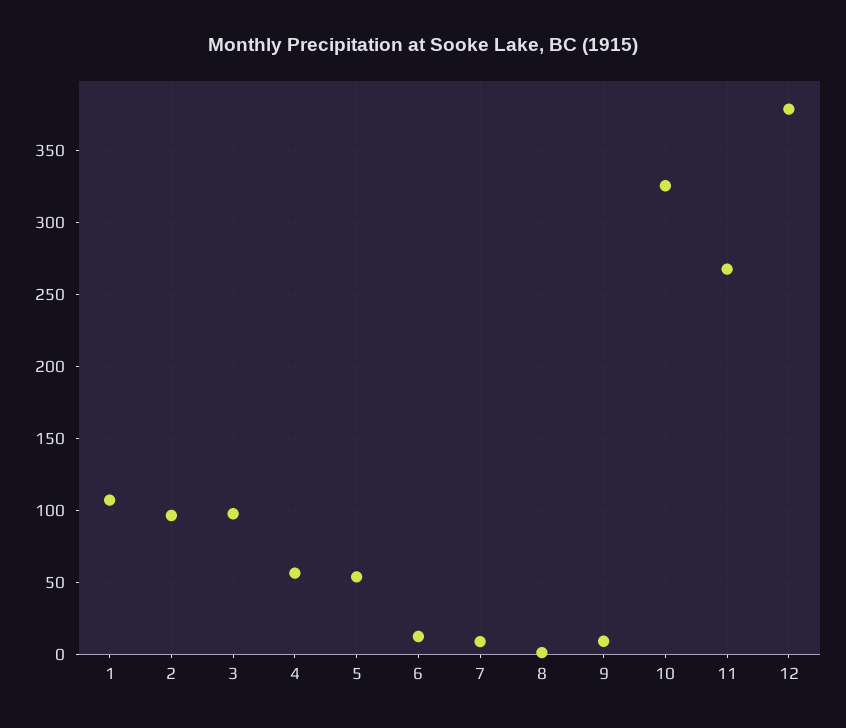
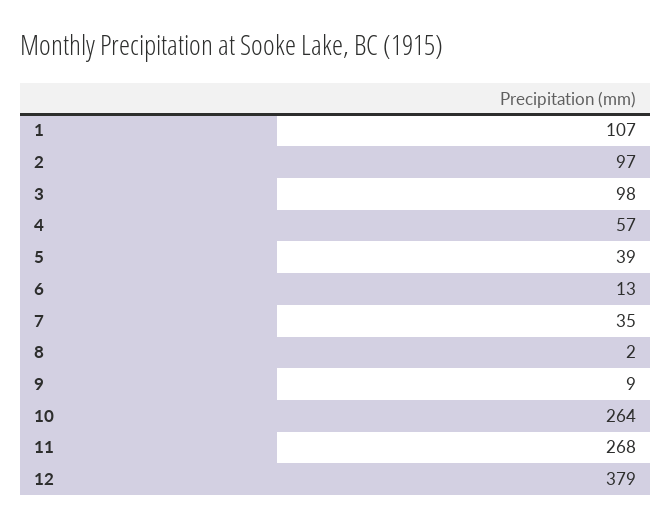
5: 55 -> 39
7: 10 -> 35
10: 325 -> 264

